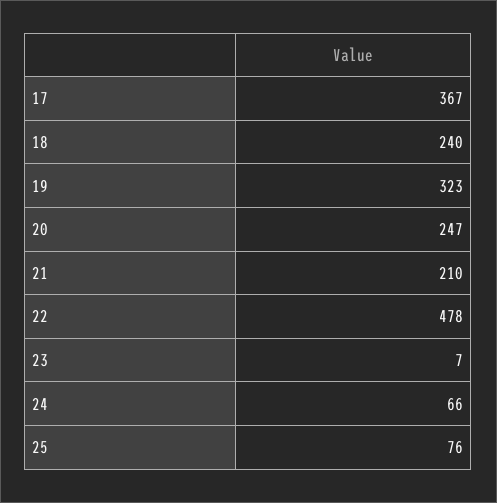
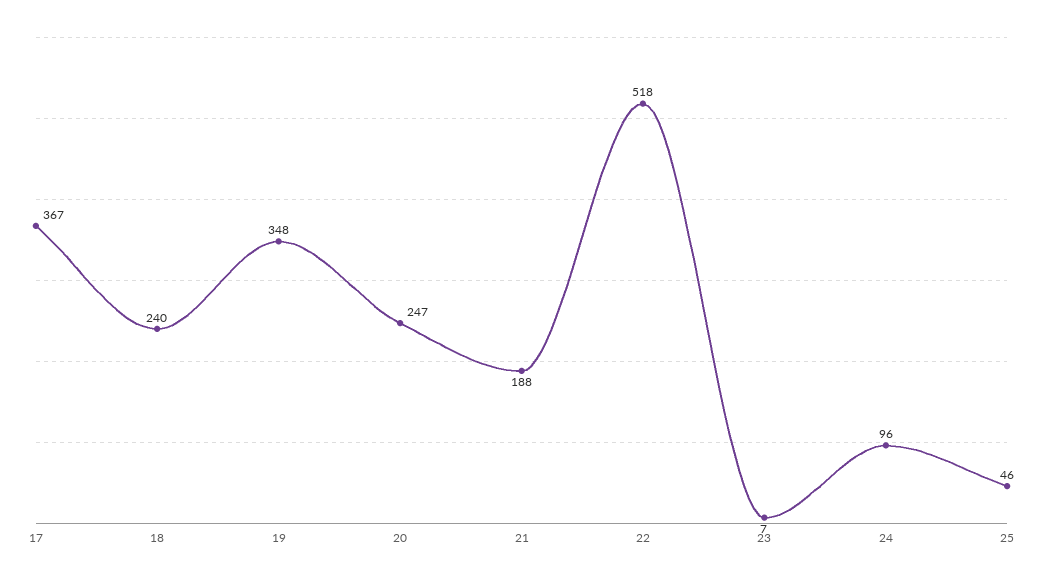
19: 323 -> 348
21: 210 -> 188
22: 478 -> 518
24: 66 -> 96
25: 76 -> 46

